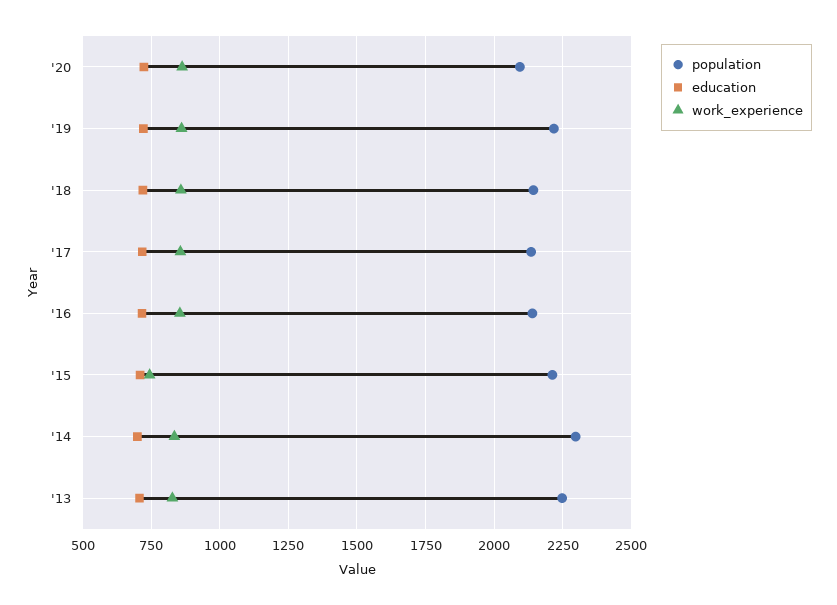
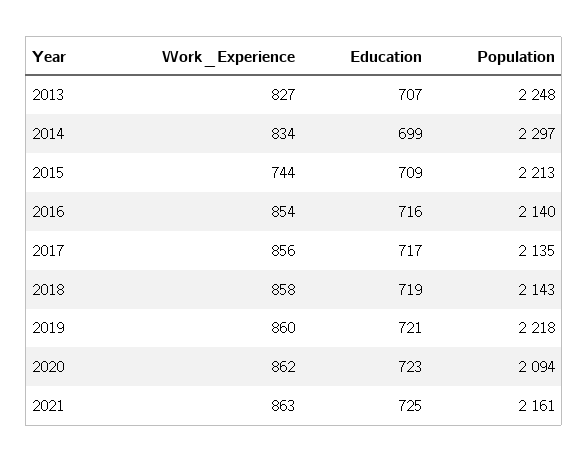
work_experience, 2021: none -> 863
education, 2021: none -> 725
population, 2021: none -> 2161

